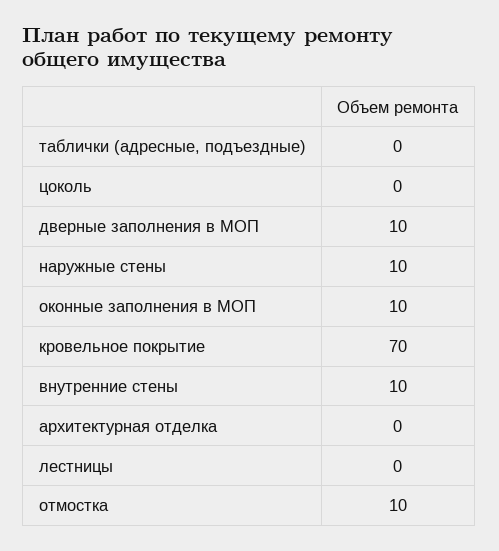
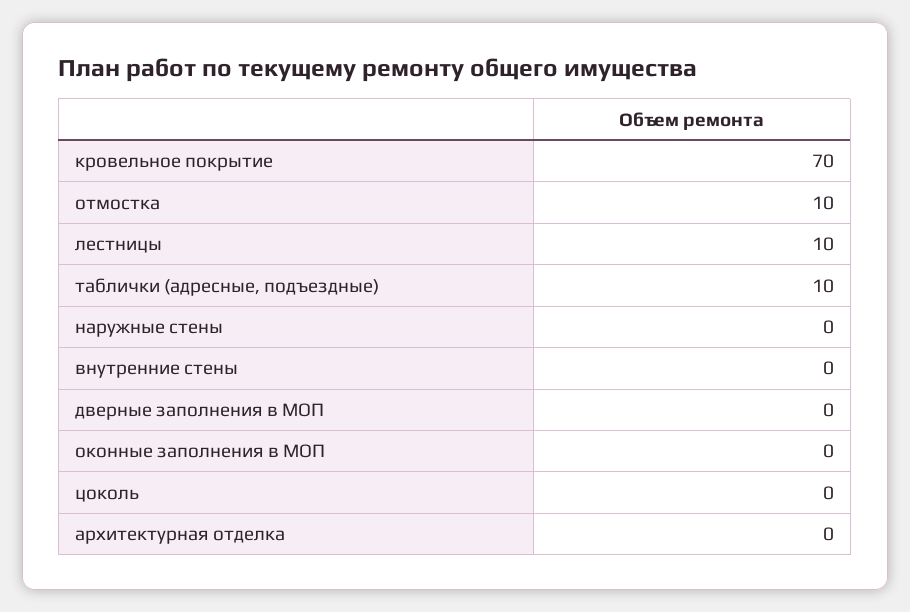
таблички (адресные, подъездные): 0 -> 10
дверные заполнения в МОП: 10 -> 0
наружные стены: 10 -> 0
оконные заполнения в МОП: 10 -> 0
внутренние стены: 10 -> 0
лестницы: 0 -> 10

